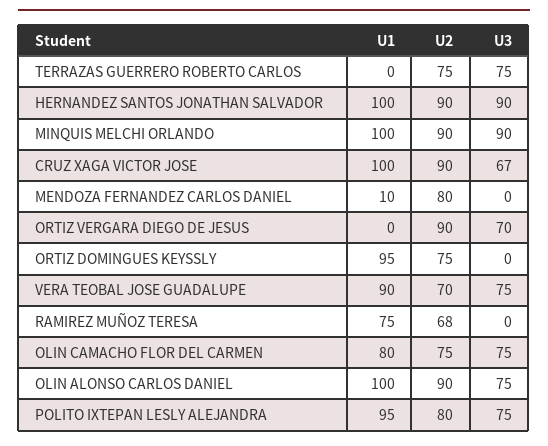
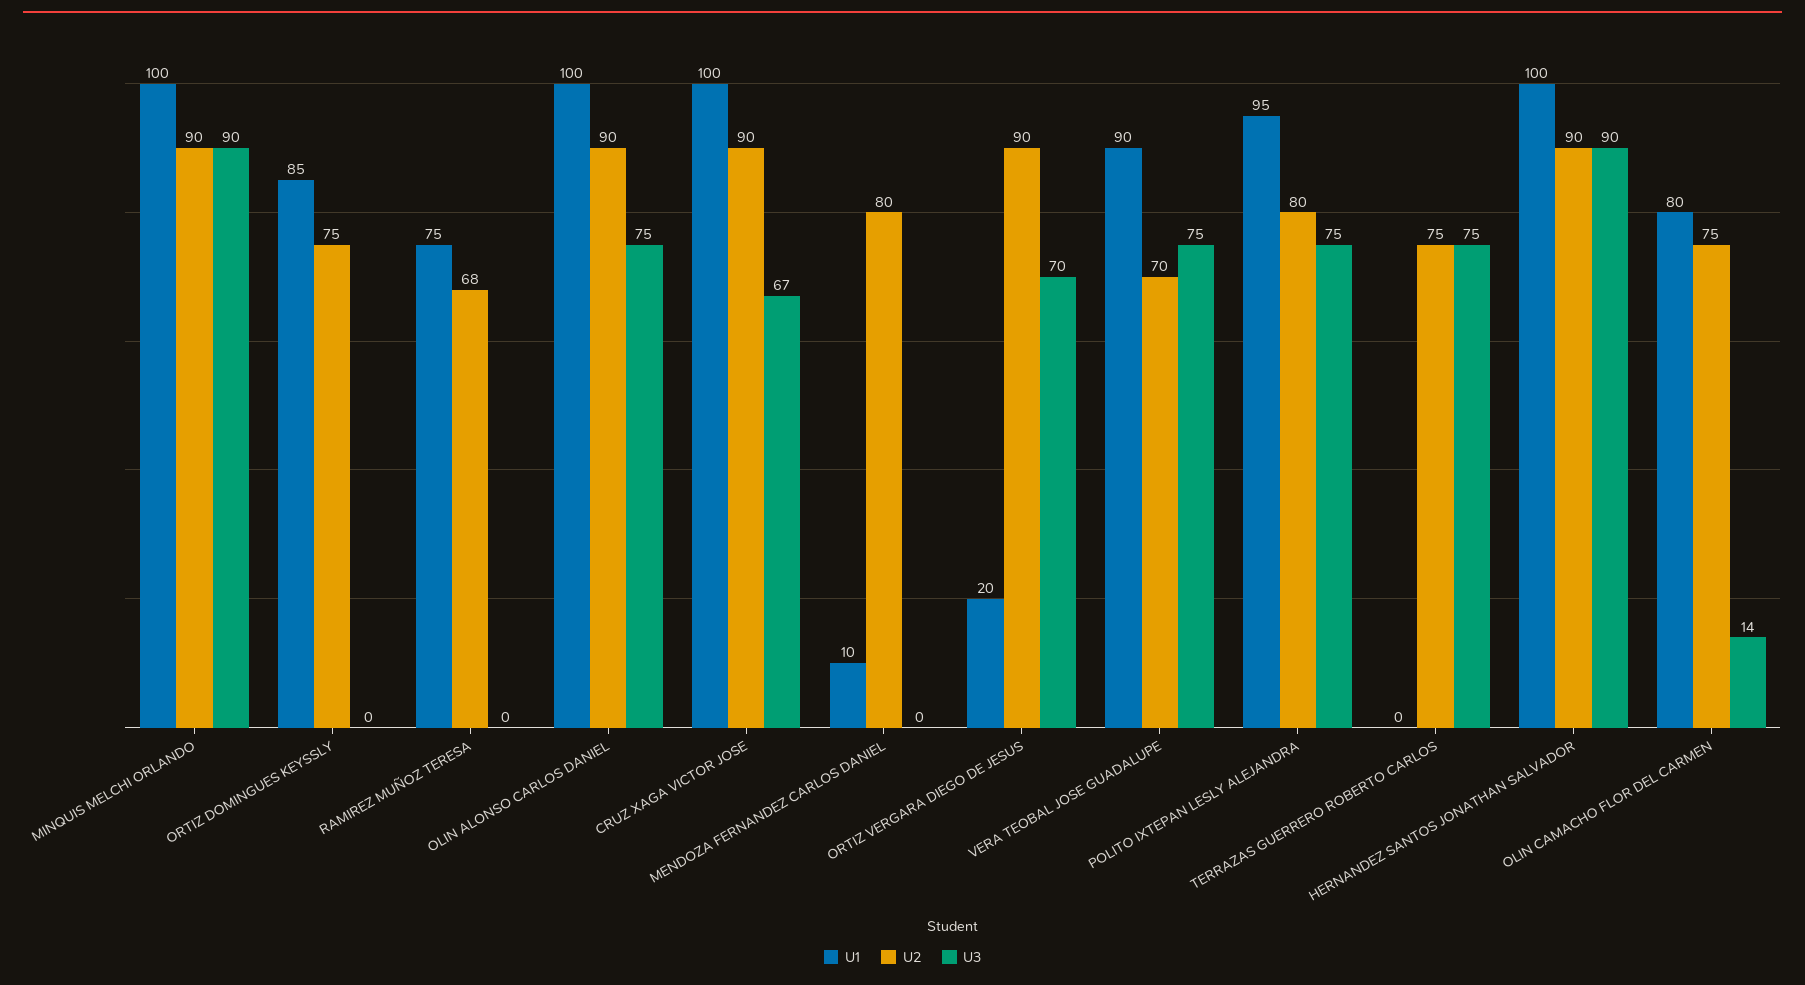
U1, ORTIZ VERGARA DIEGO DE JESUS: 0 -> 20
U1, ORTIZ DOMINGUES KEYSSLY: 95 -> 85
U3, OLIN CAMACHO FLOR DEL CARMEN: 75 -> 14

